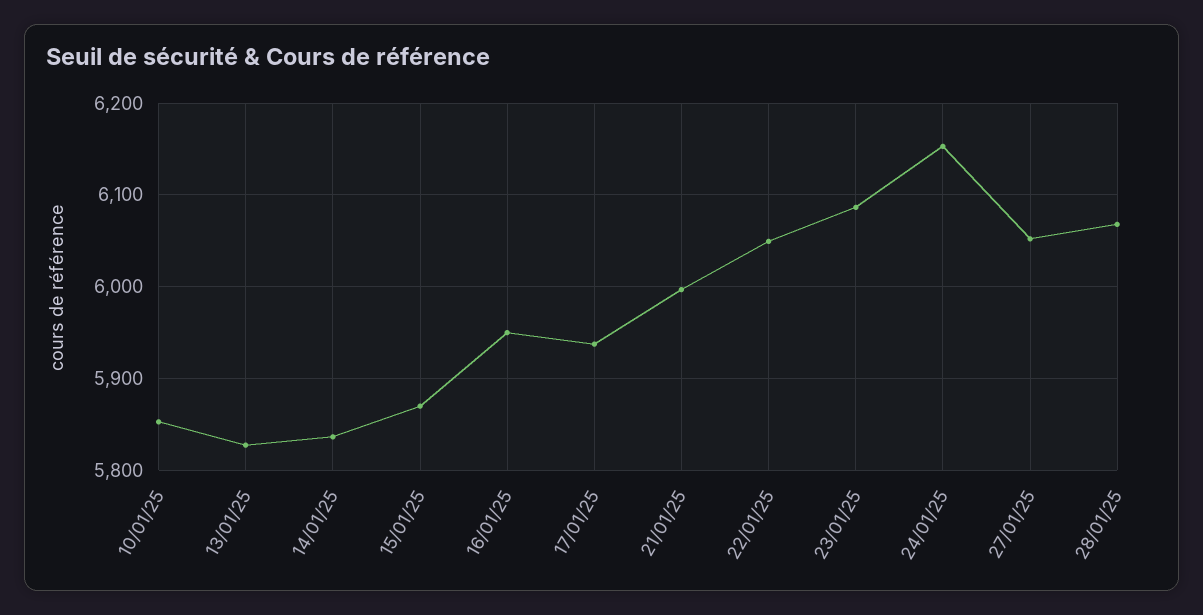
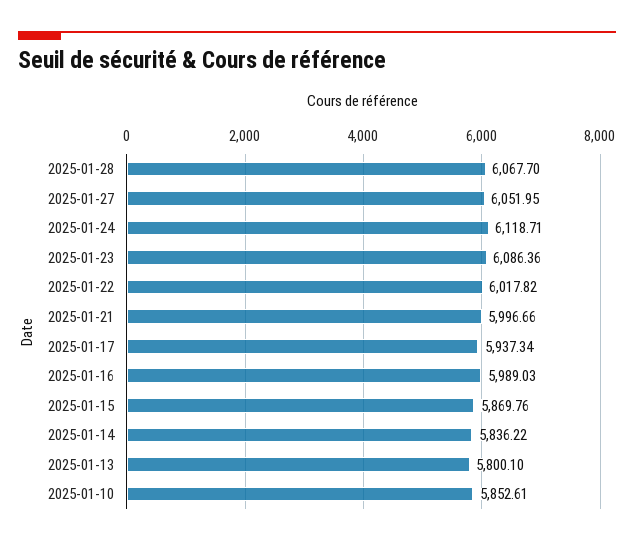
13/01/25: 5830 -> 5800.1
16/01/25: 5950 -> 5989.03
22/01/25: 6050 -> 6017.82
24/01/25: 6150 -> 6118.71

